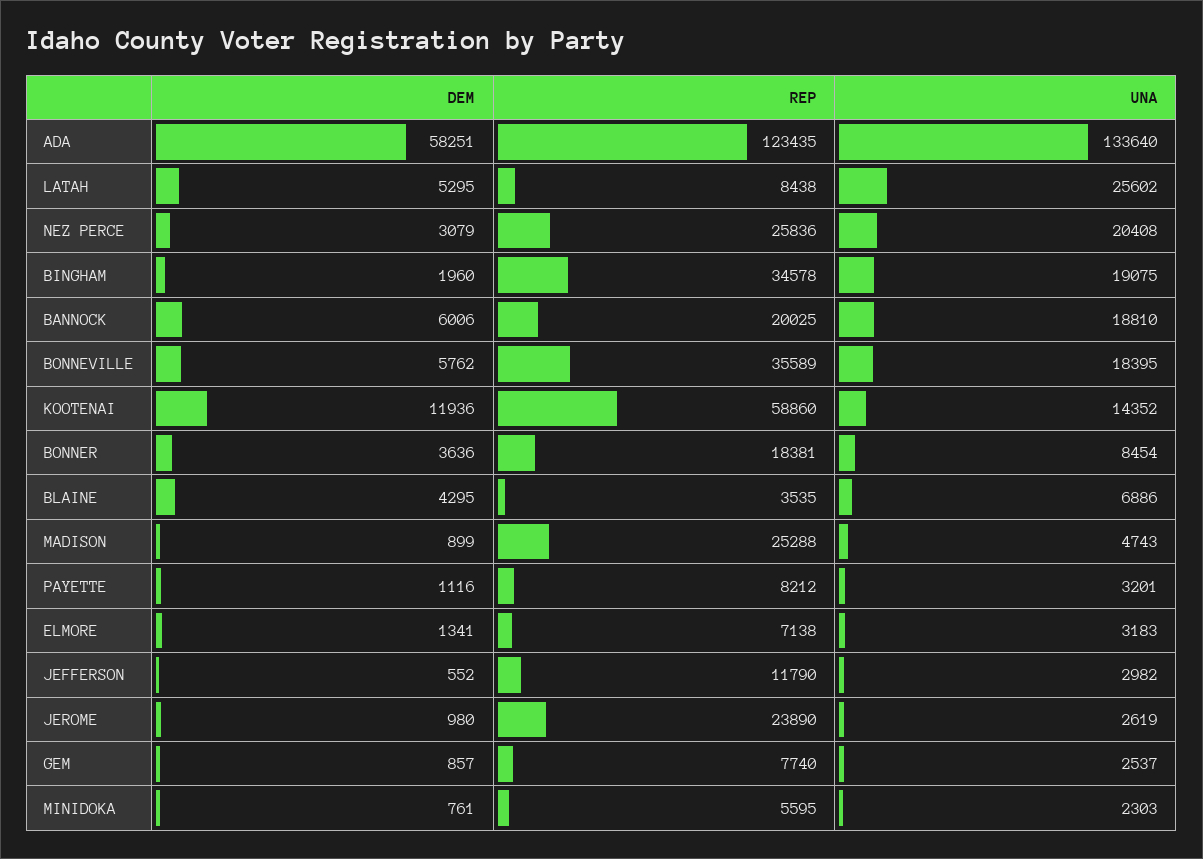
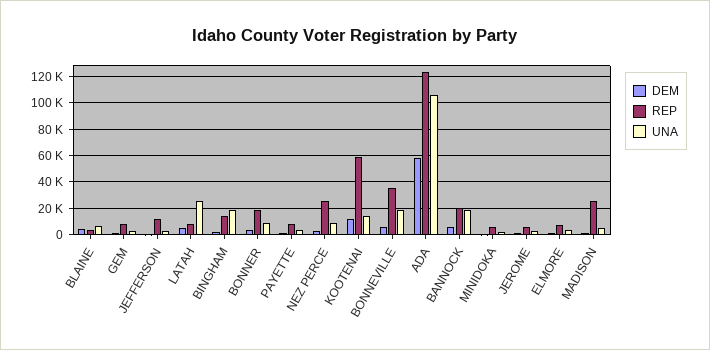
UNA, ADA: 133640 -> 105000
UNA, NEZ PERCE: 20408 -> 10000
REP, BINGHAM: 34578 -> 15000
REP, JEROME: 23890 -> 5000

